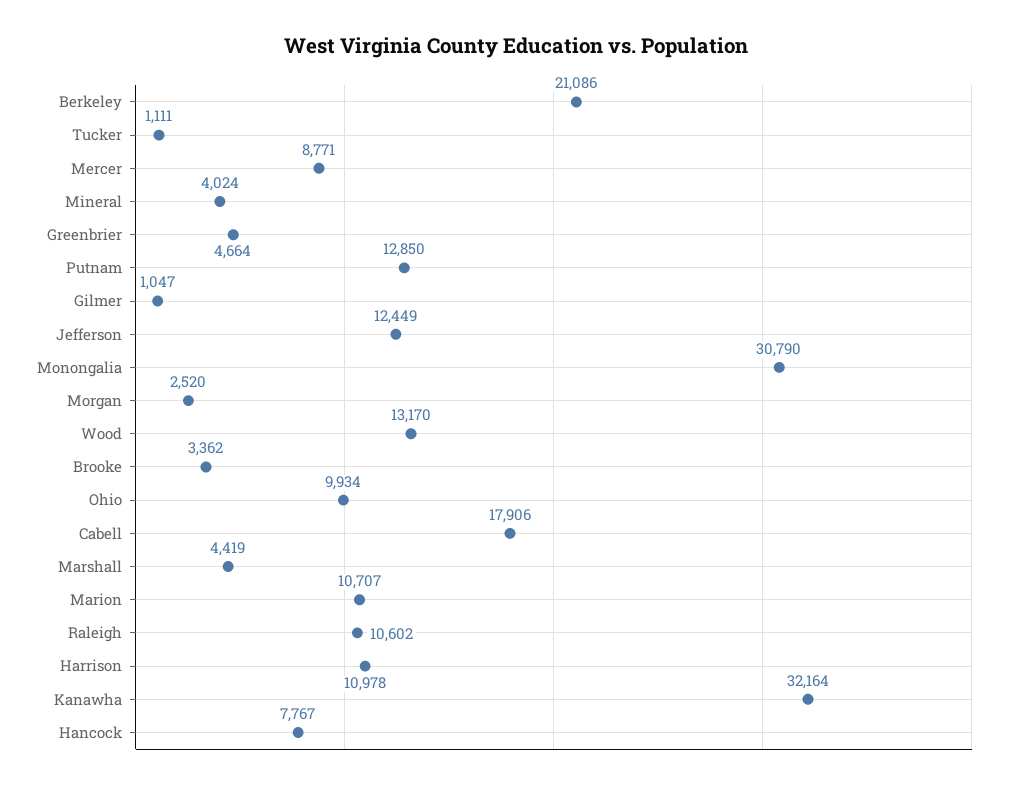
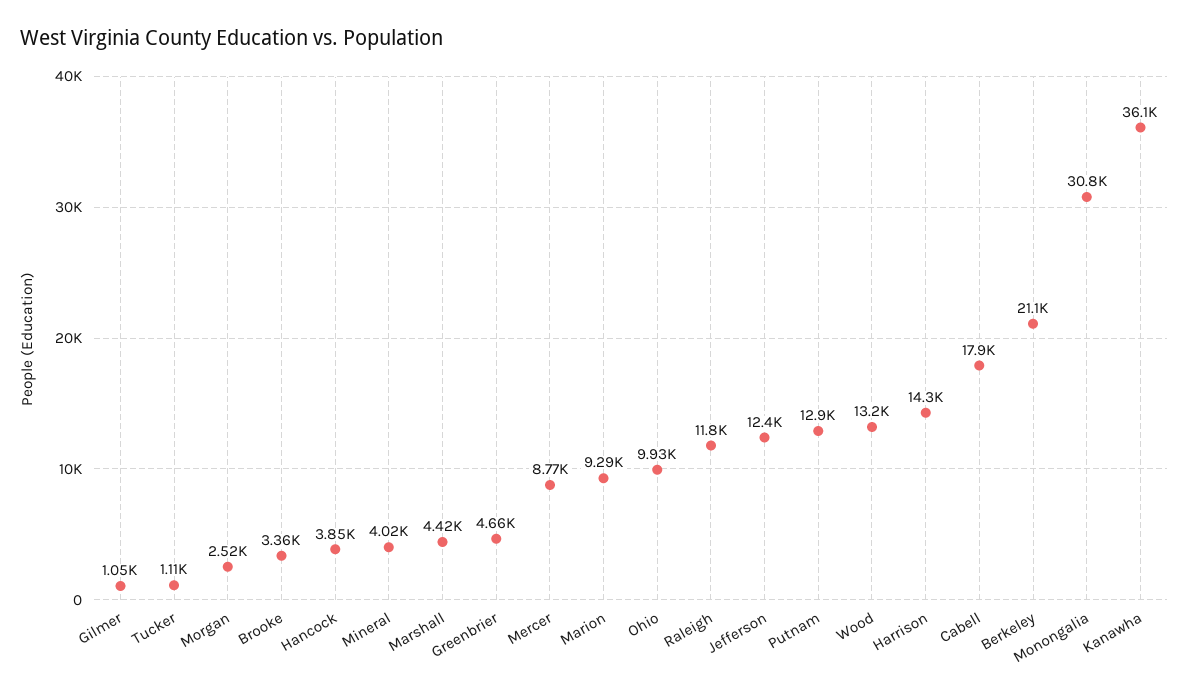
Marion: 10707 -> 9290
Raleigh: 10602 -> 11800
Harrison: 10978 -> 14300
Kanawha: 32164 -> 36100
Hancock: 7767 -> 3850

